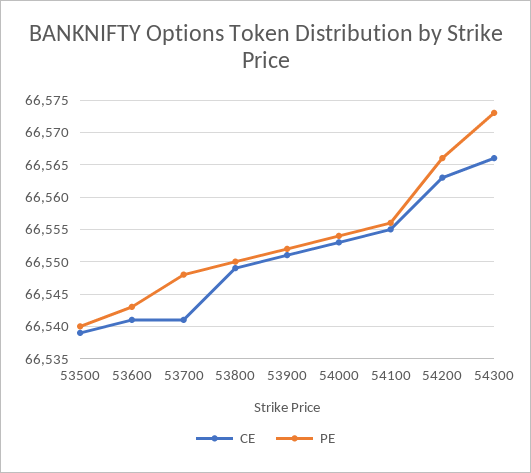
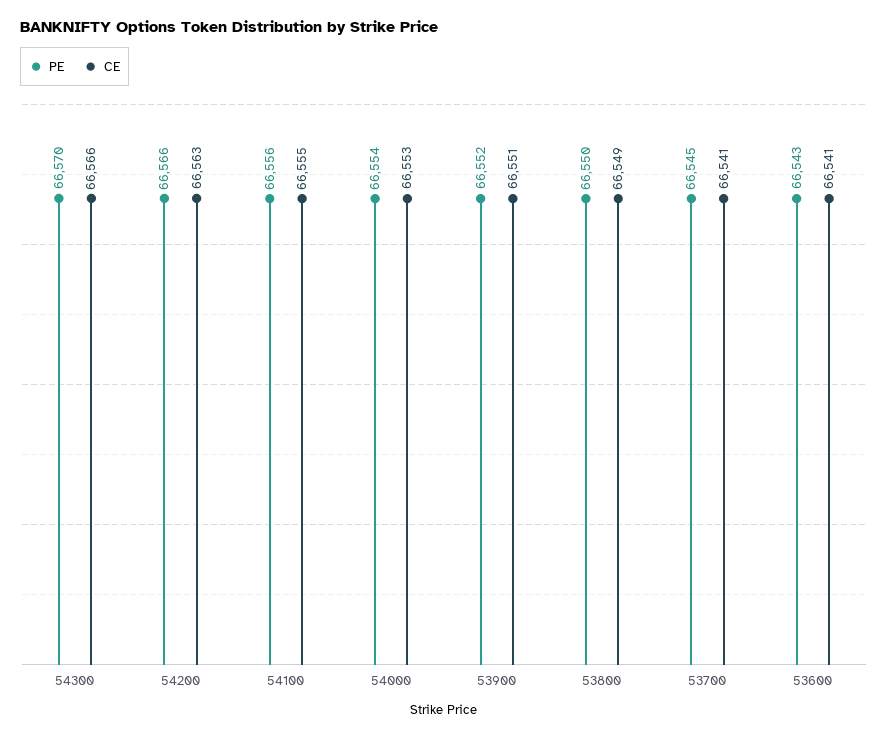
CE, 53500: 66539 -> none
PE, 53500: 66540 -> none
PE, 53700: 66548 -> 66545
PE, 54300: 66573 -> 66570

